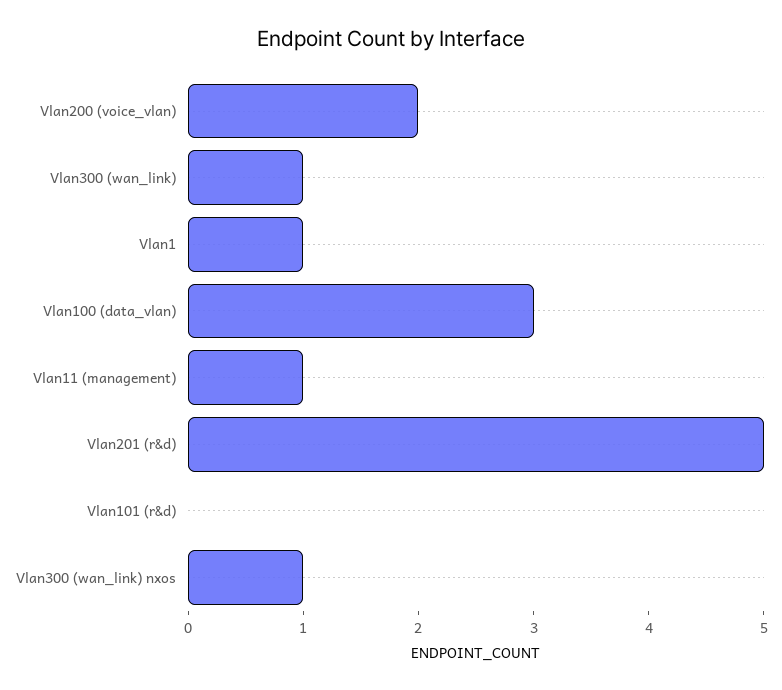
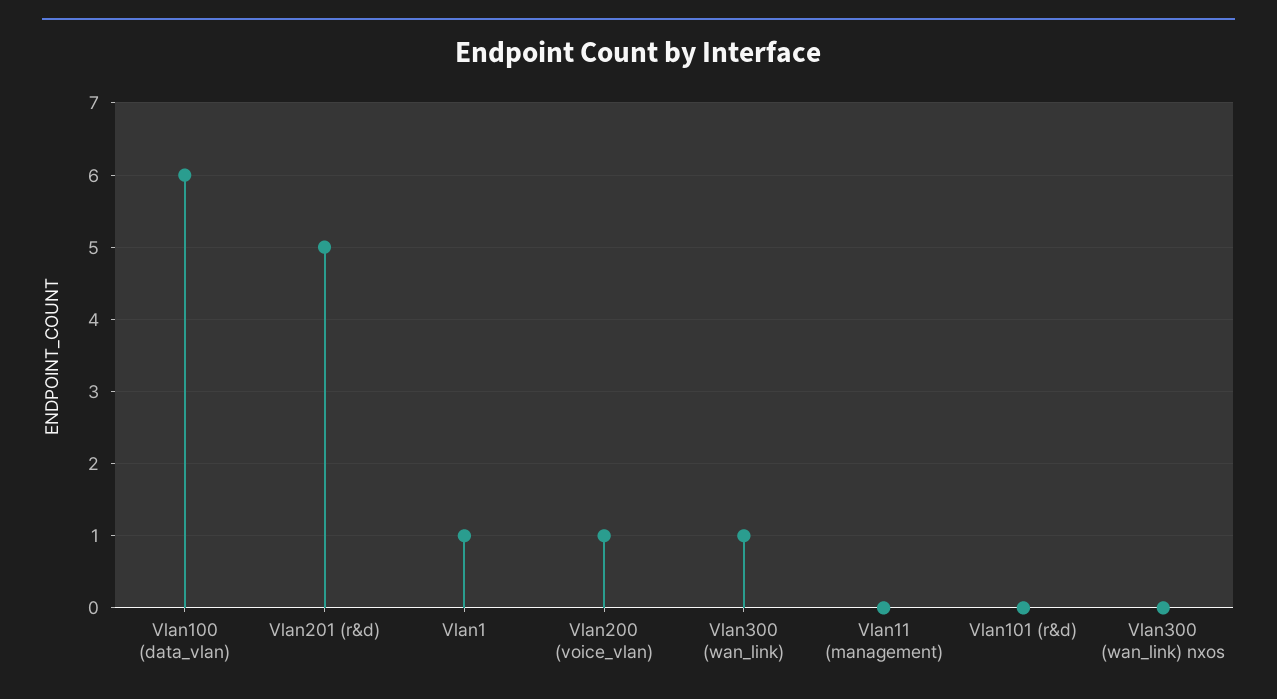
Vlan200 (voice_vlan): 2 -> 1
Vlan100 (data_vlan): 3 -> 6
Vlan11 (management): 1 -> 0
Vlan300 (wan_link) nxos: 1 -> 0

